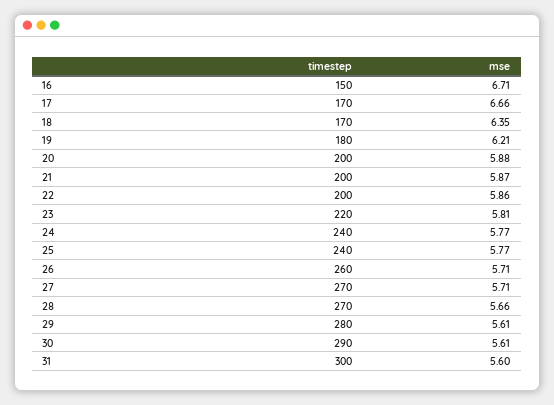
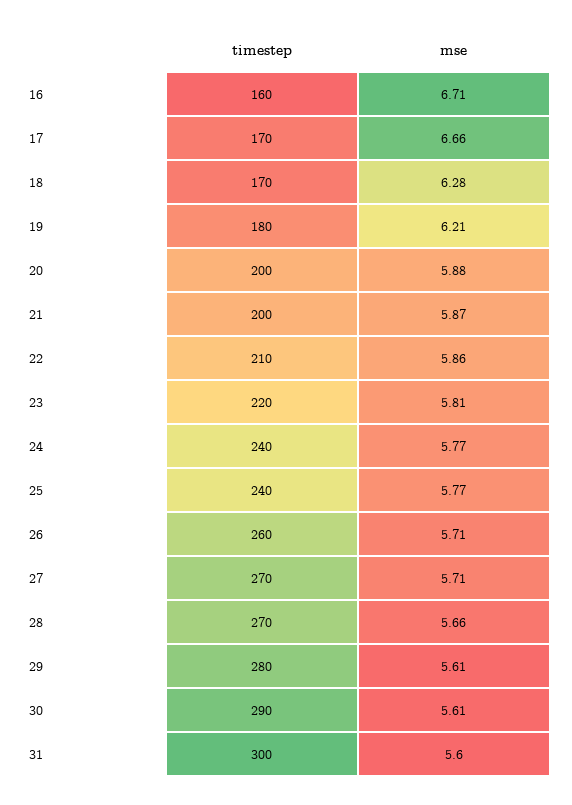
timestep, 16: 150 -> 160
mse, 18: 6.35 -> 6.28
timestep, 22: 200 -> 210

